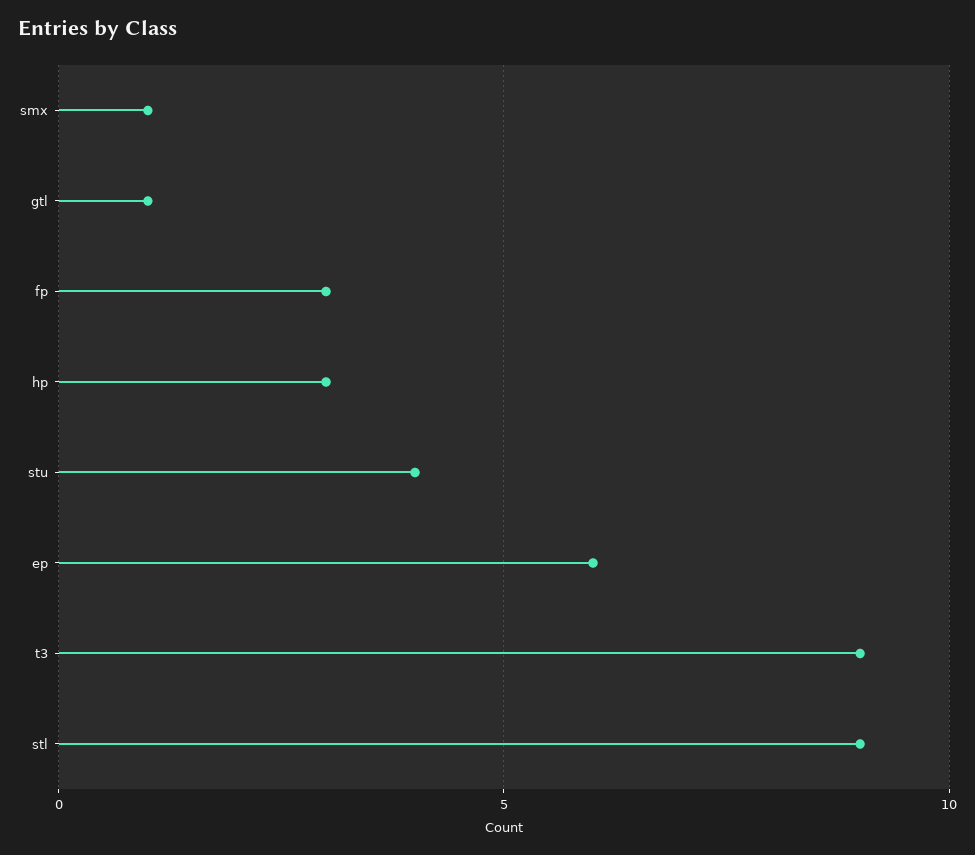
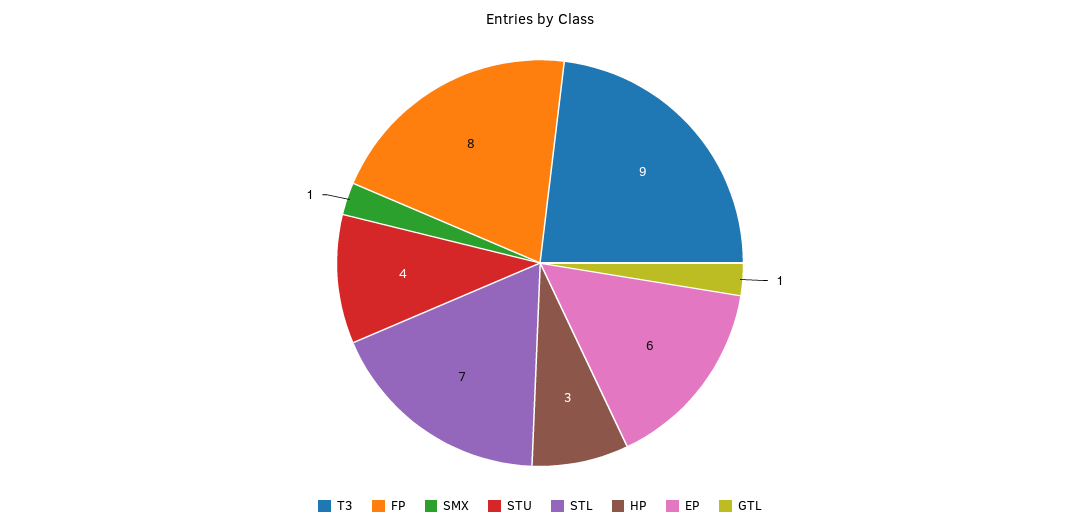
fp: 3 -> 8
stl: 9 -> 7

